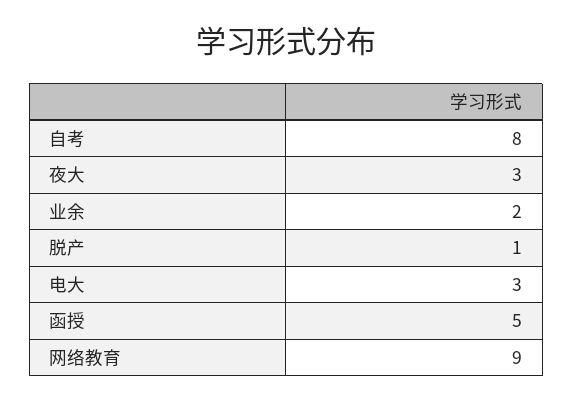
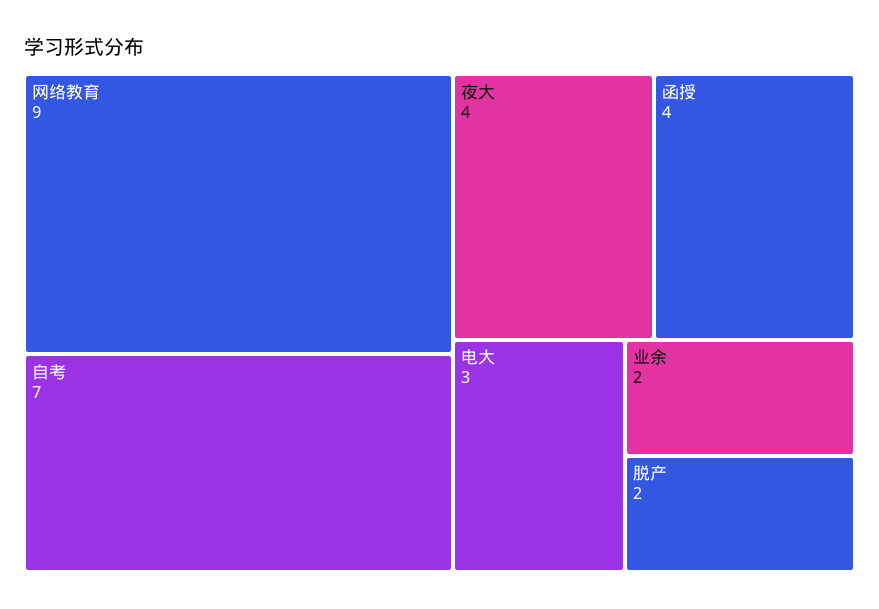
自考: 8 -> 7
夜大: 3 -> 4
脱产: 1 -> 2
函授: 5 -> 4

